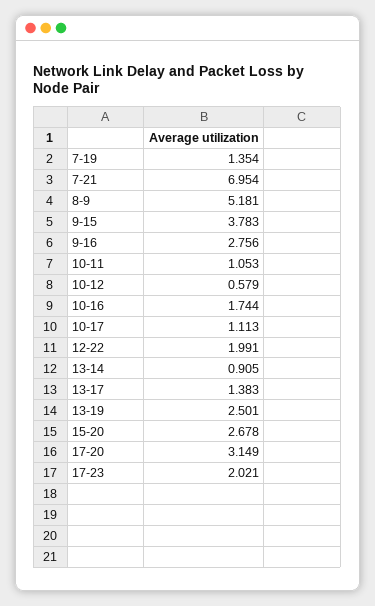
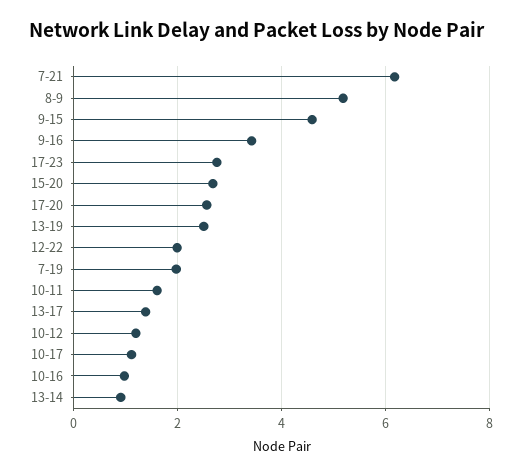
7-19: 1.354 -> 2
7-21: 6.954 -> 6.2
9-15: 3.783 -> 4.6
9-16: 2.756 -> 3.4
10-11: 1.053 -> 1.6
10-12: 0.579 -> 1.2
10-16: 1.744 -> 1
17-20: 3.149 -> 2.6
17-23: 2.021 -> 2.8

